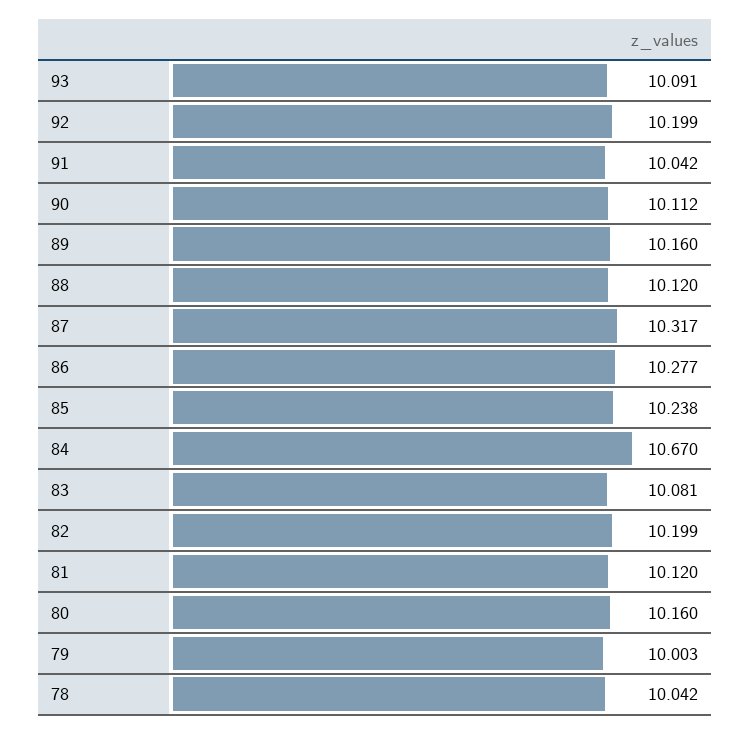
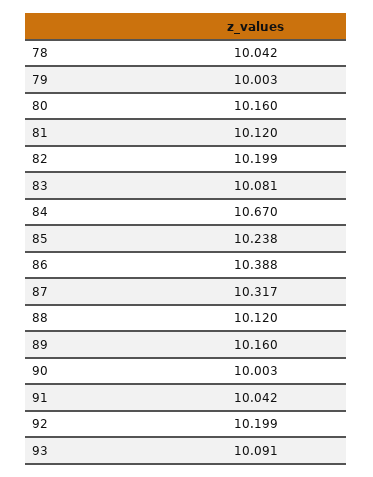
90: 10.112 -> 10.003
86: 10.277 -> 10.388

